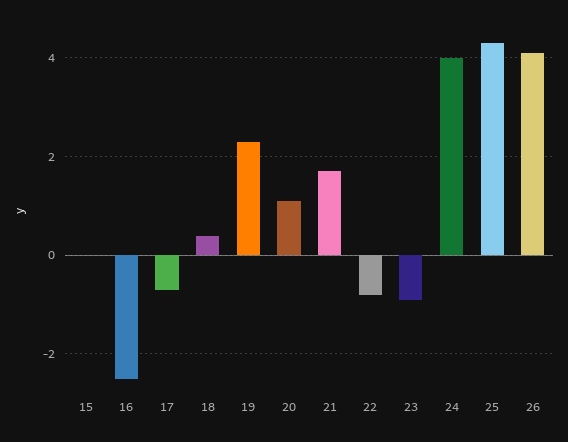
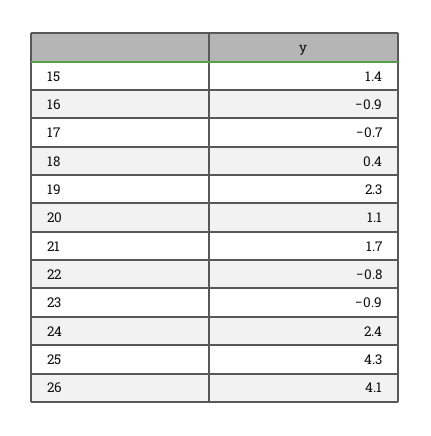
15: 0 -> 1.4
16: -2.5 -> -0.9
24: 4 -> 2.4

